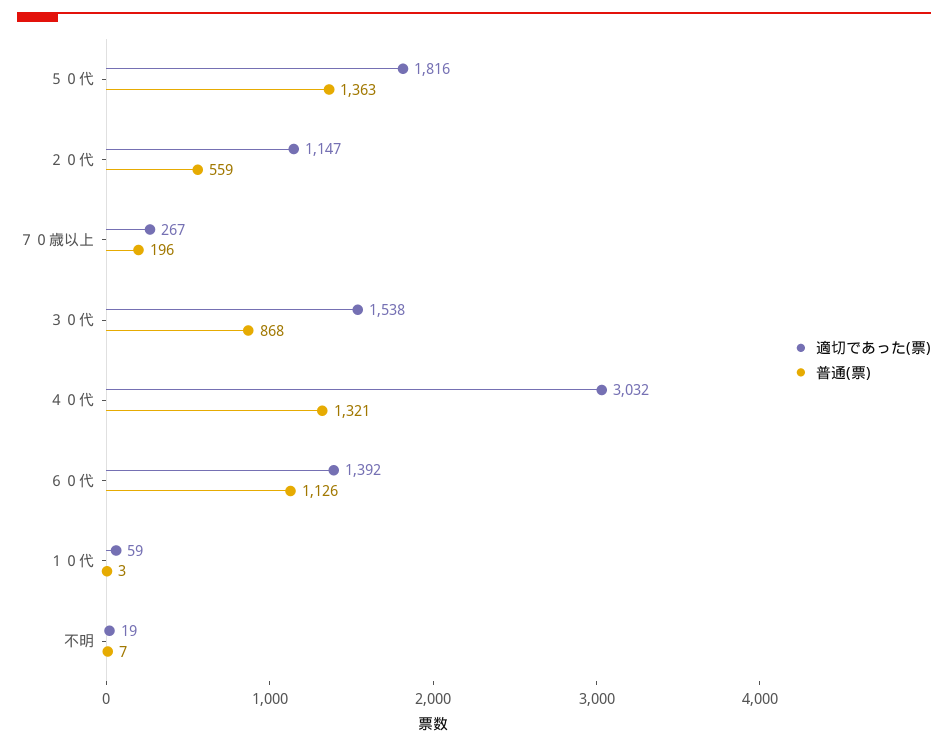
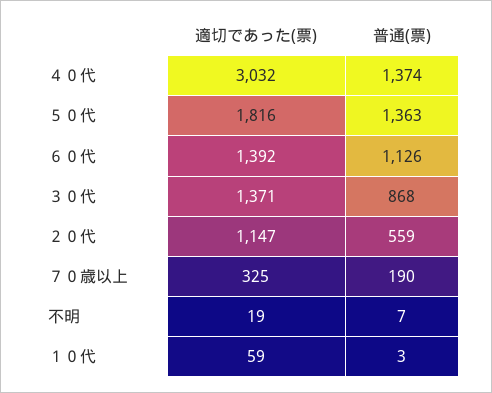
適切であった(票), ７０歳以上: 267 -> 325
普通(票), ７０歳以上: 196 -> 190
適切であった(票), ３０代: 1538 -> 1371
普通(票), ４０代: 1321 -> 1374

